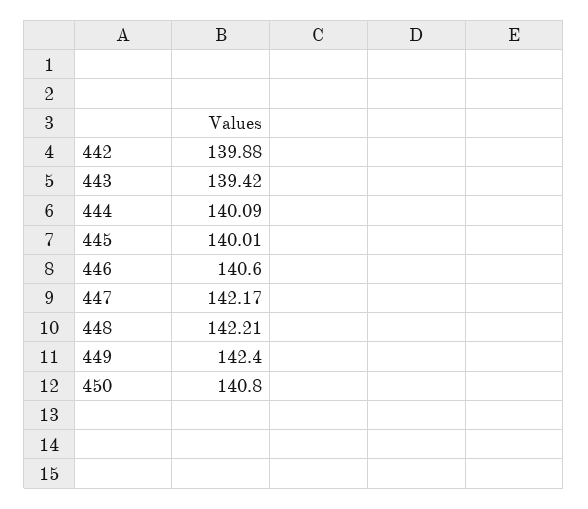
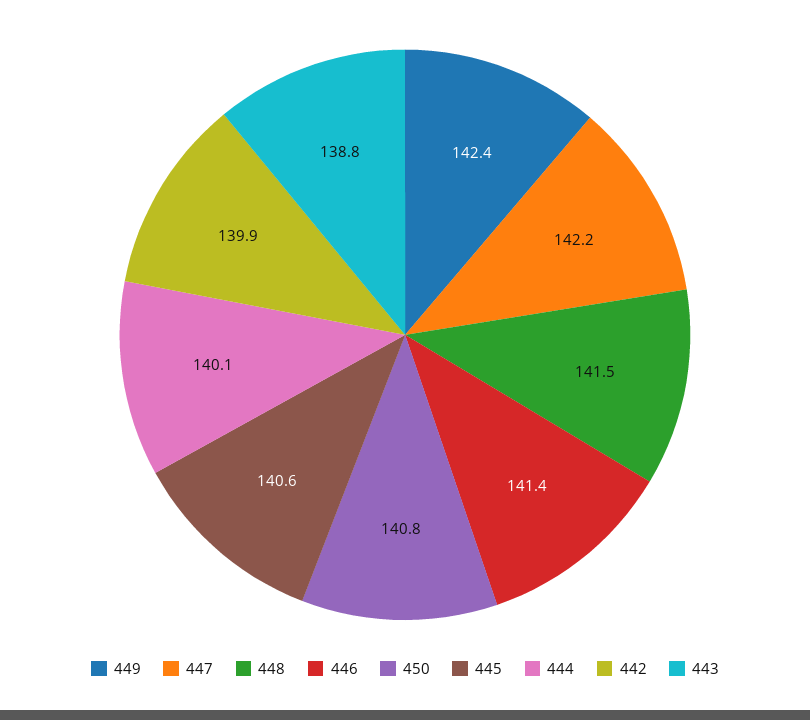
443: 139.42 -> 138.8
445: 140.01 -> 140.6
446: 140.6 -> 141.4
448: 142.21 -> 141.5

